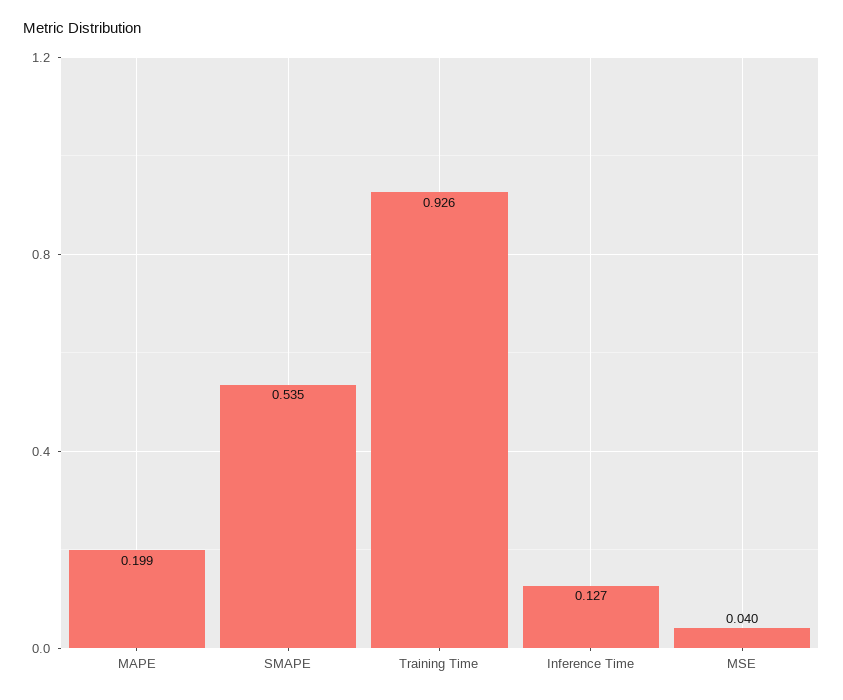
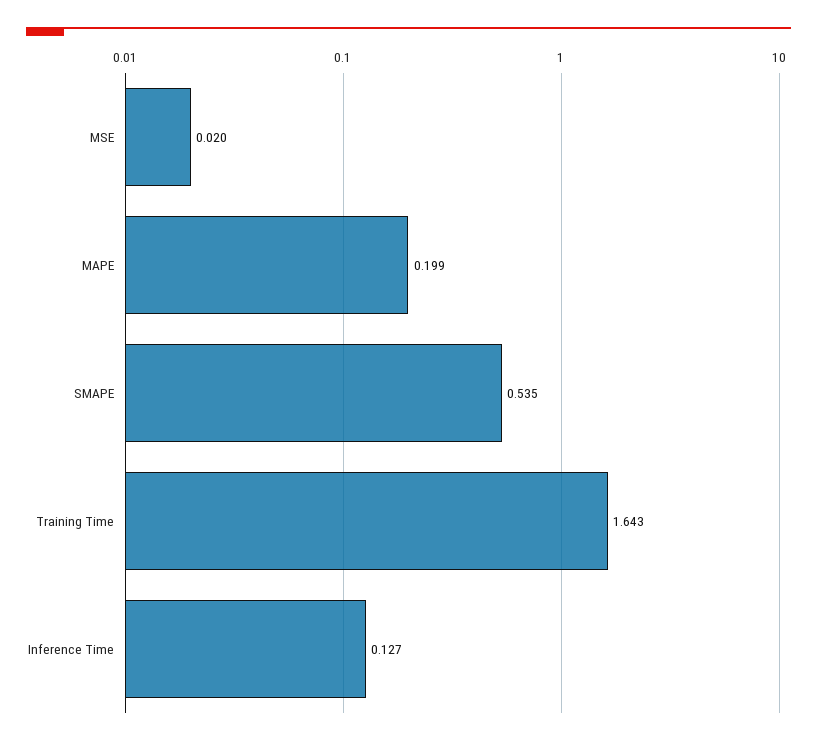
Training Time: 0.926 -> 1.643
MSE: 0.04 -> 0.02

